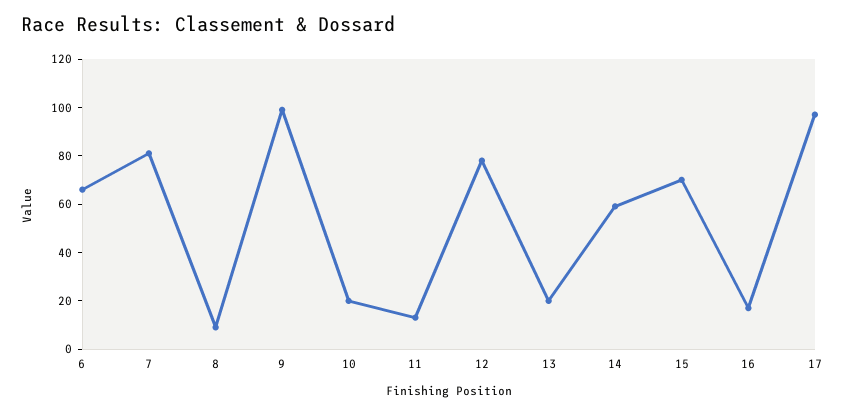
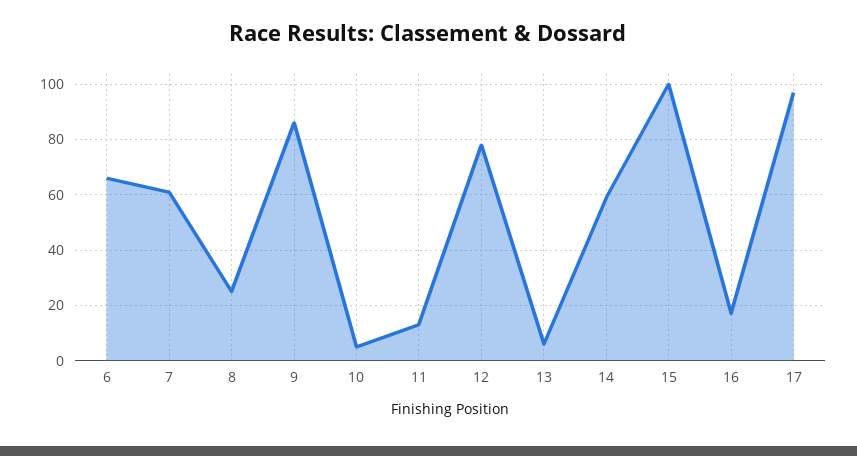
7: 80 -> 60
8: 10 -> 25
9: 100 -> 85
10: 20 -> 5
13: 20 -> 5
15: 70 -> 100

